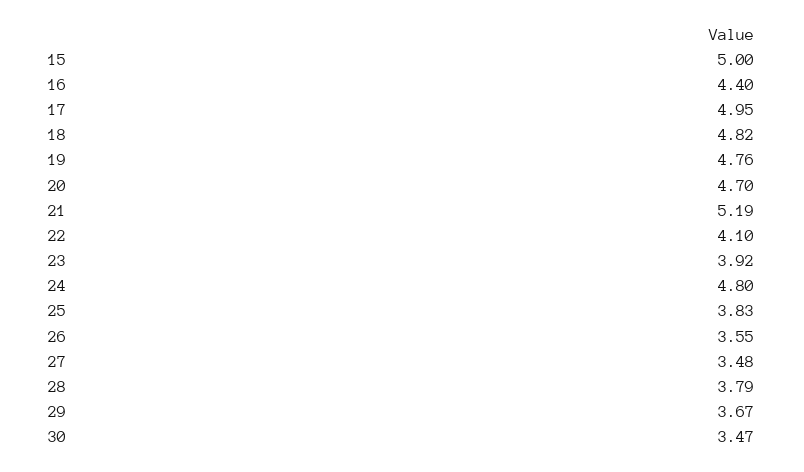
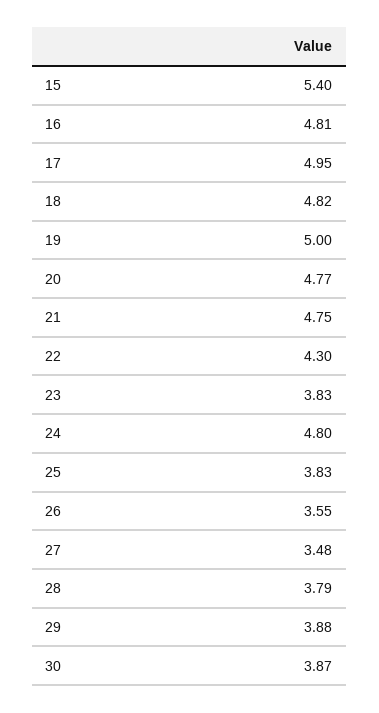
15: 5 -> 5.4
16: 4.4 -> 4.81
19: 4.76 -> 5
20: 4.7 -> 4.77
21: 5.19 -> 4.75
22: 4.1 -> 4.3
23: 3.92 -> 3.83
29: 3.67 -> 3.88
30: 3.47 -> 3.87

